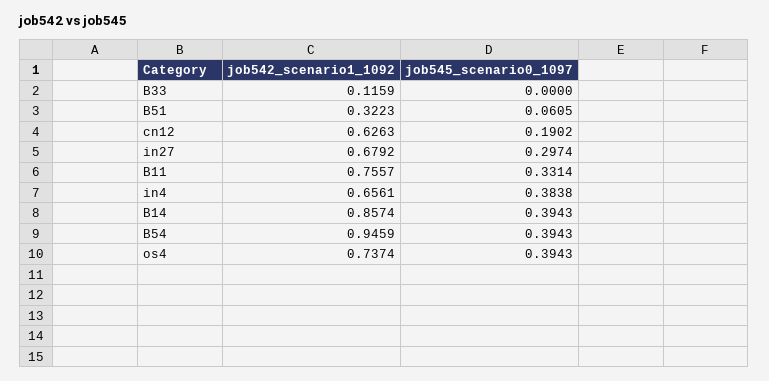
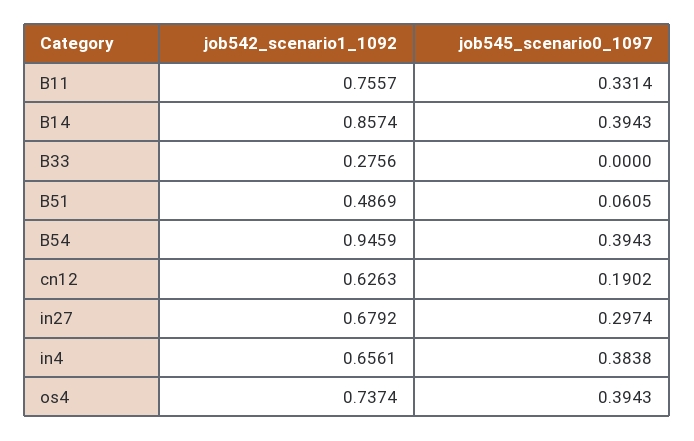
job542_scenario1_1092, B33: 0.1159 -> 0.2756
job542_scenario1_1092, B51: 0.3223 -> 0.4869

